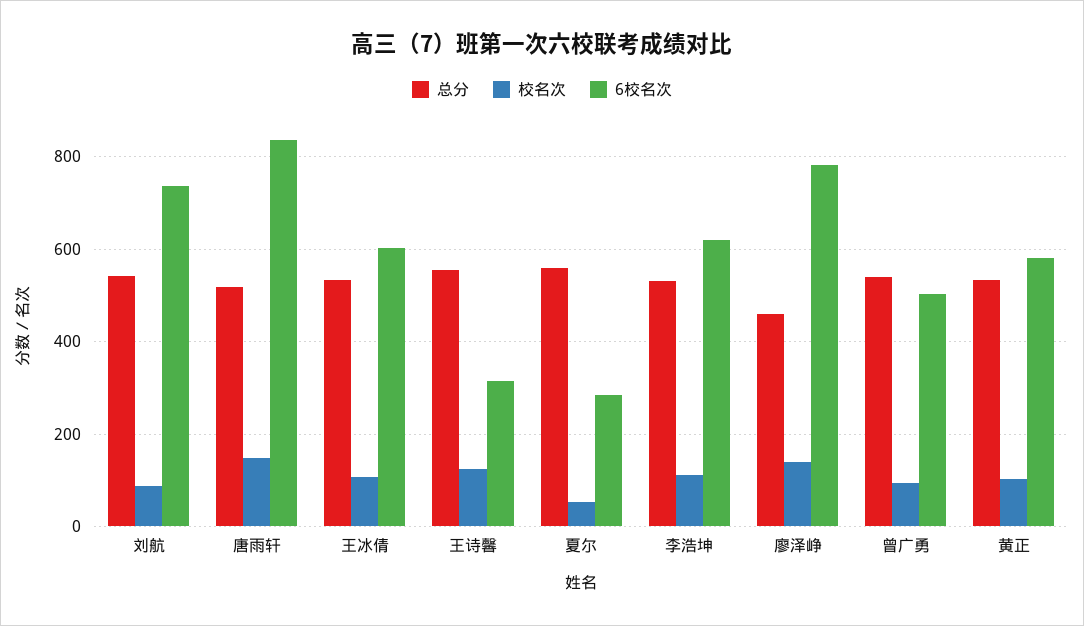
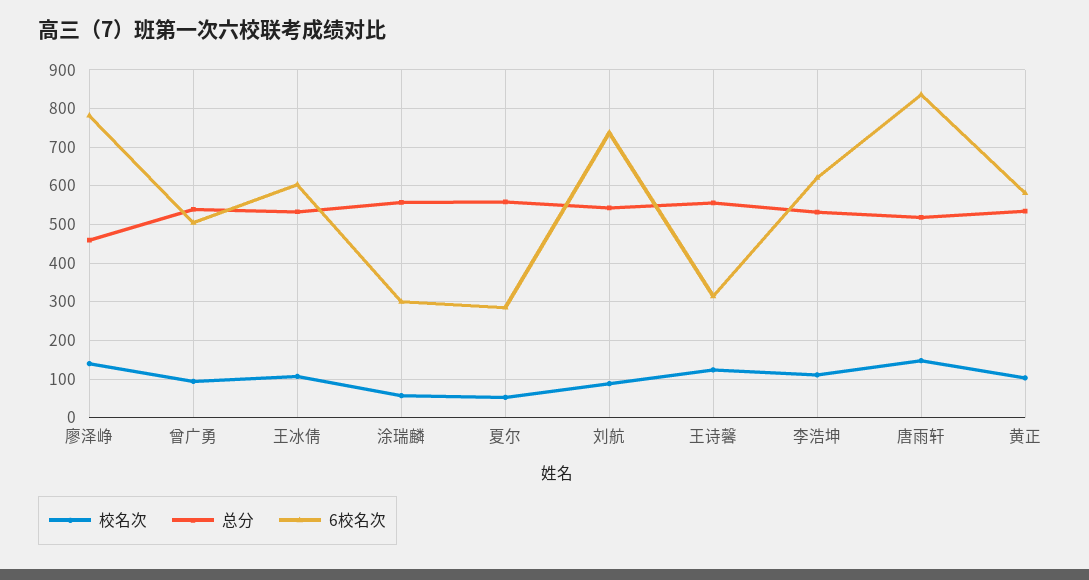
校名次, 涂瑞麟: none -> 60
总分, 涂瑞麟: none -> 560
6校名次, 涂瑞麟: none -> 300

